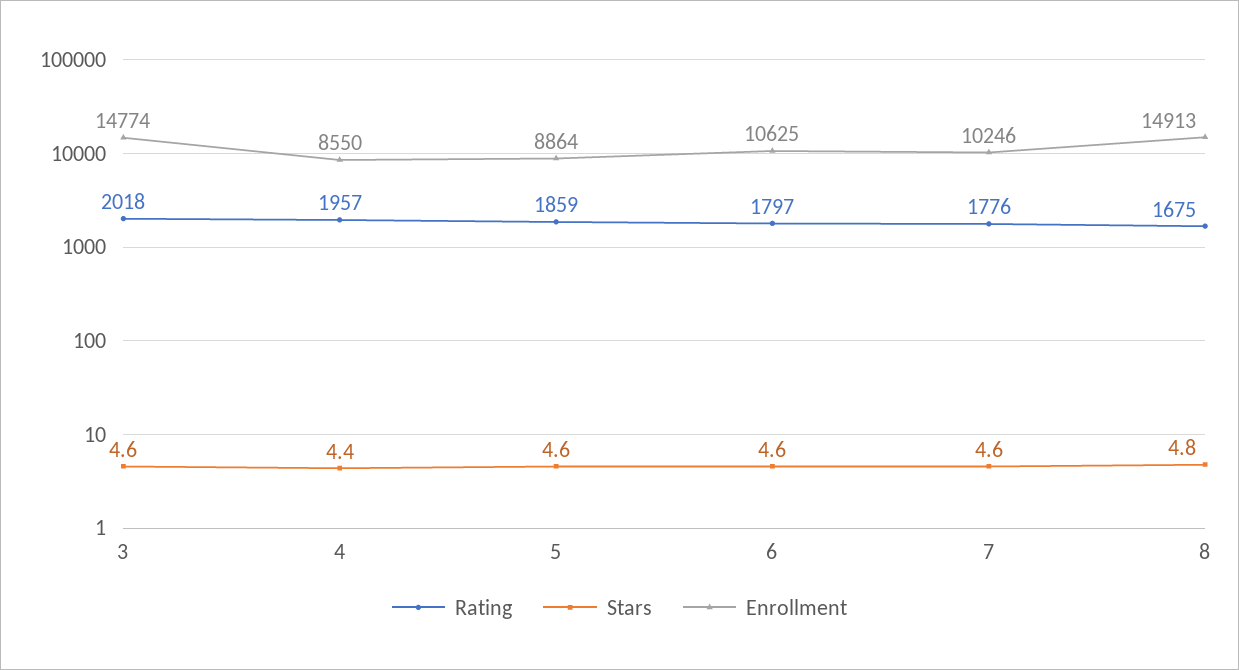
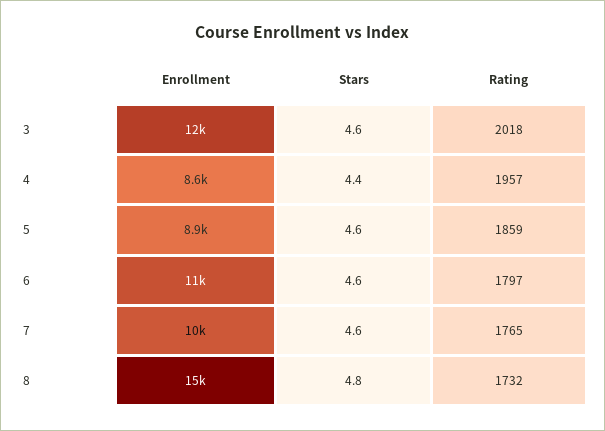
Enrollment, 3: 14774 -> 12000
Rating, 7: 1776 -> 1765
Rating, 8: 1675 -> 1732

